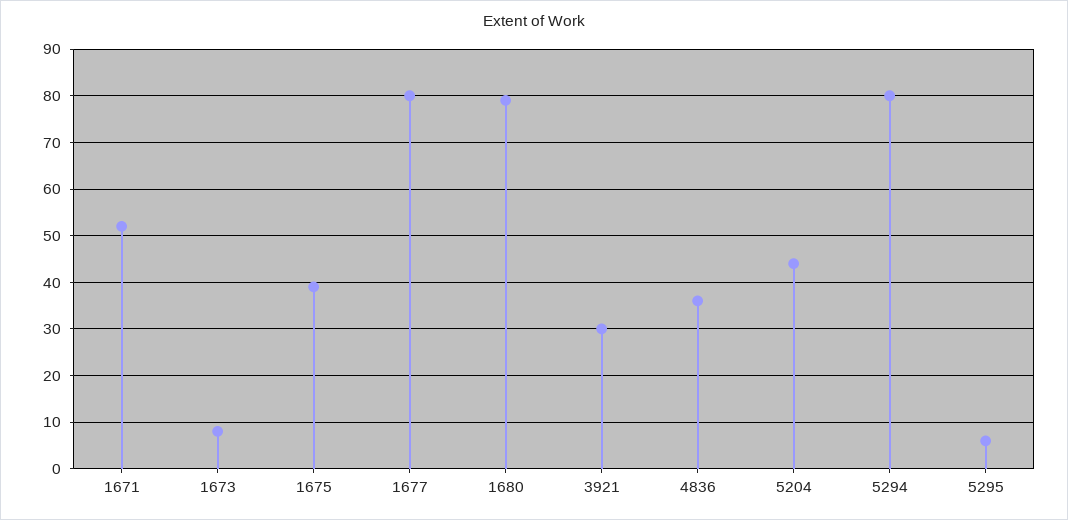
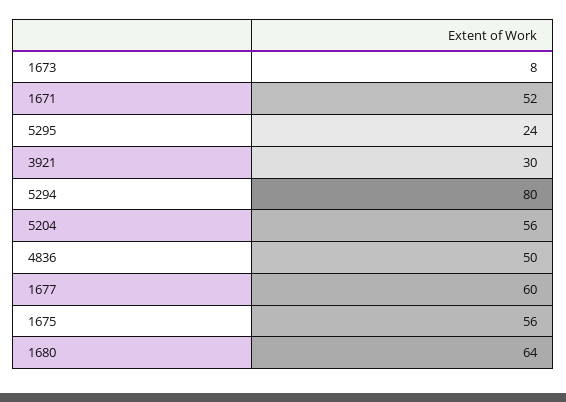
1675: 40 -> 56
1677: 80 -> 60
1680: 80 -> 64
4836: 35 -> 50
5204: 45 -> 56
5295: 5 -> 24

